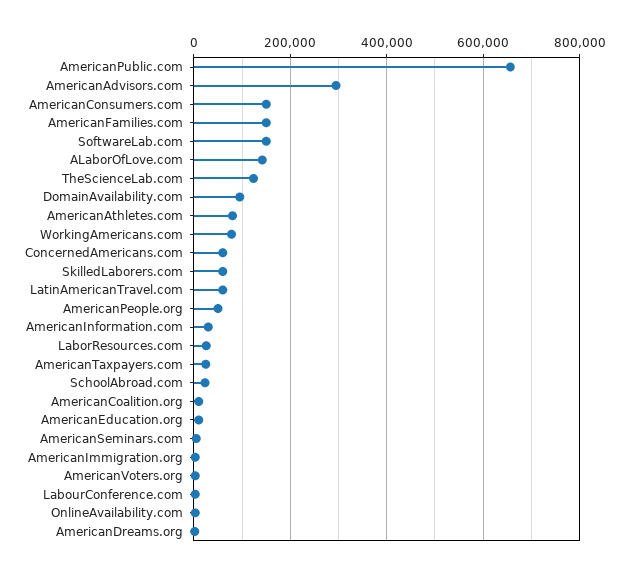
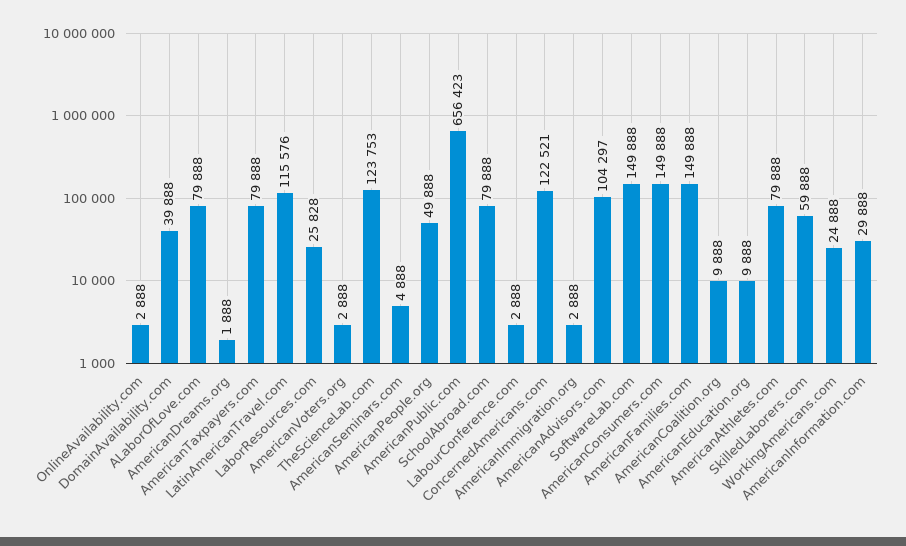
AmericanAdvisors.com: 300000 -> 104297
ALaborOfLove.com: 140000 -> 79888
DomainAvailability.com: 100000 -> 39888
WorkingAmericans.com: 80000 -> 24888
ConcernedAmericans.com: 60000 -> 122521
LatinAmericanTravel.com: 60000 -> 115576
AmericanTaxpayers.com: 20000 -> 79888
SchoolAbroad.com: 20000 -> 79888

